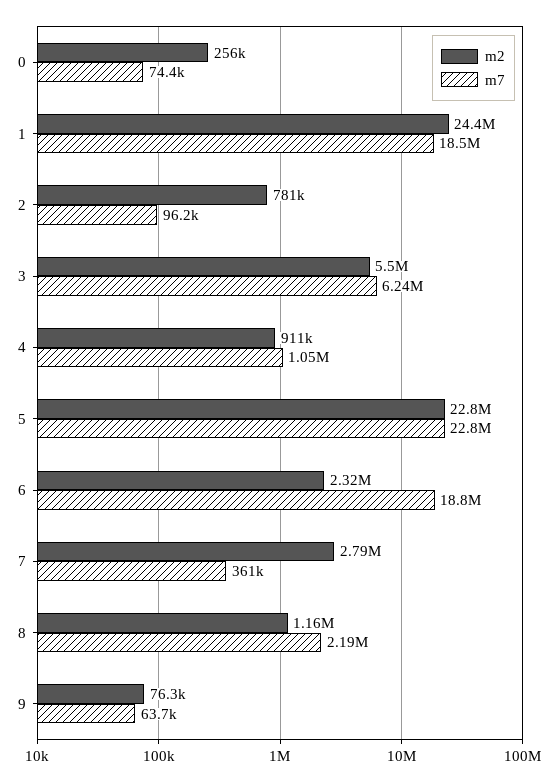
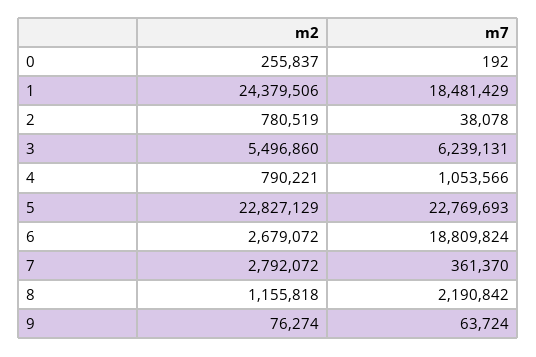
m7, 0: 74400 -> 192
m7, 2: 96200 -> 38078
m2, 4: 911000 -> 790221
m2, 6: 2320000 -> 2679072

